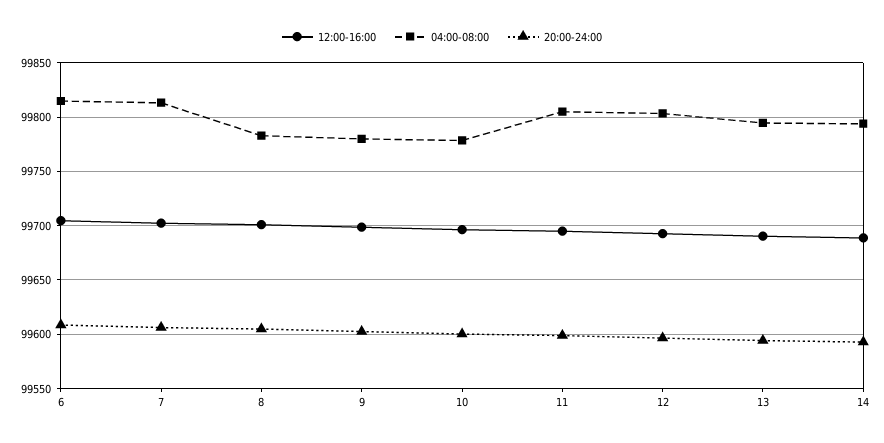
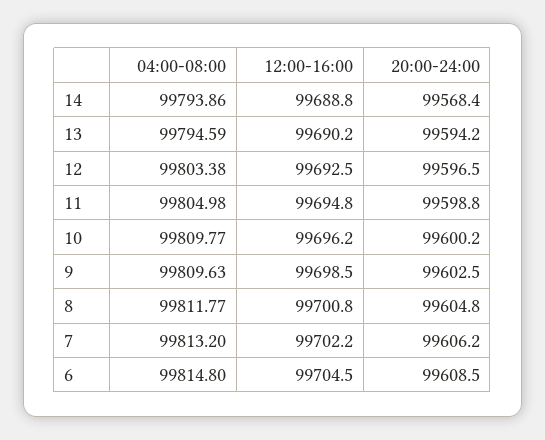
04:00-08:00, 8: 99780 -> 99811.77
04:00-08:00, 9: 99780 -> 99809.63
04:00-08:00, 10: 99780 -> 99809.77
20:00-24:00, 14: 99590 -> 99568.4

